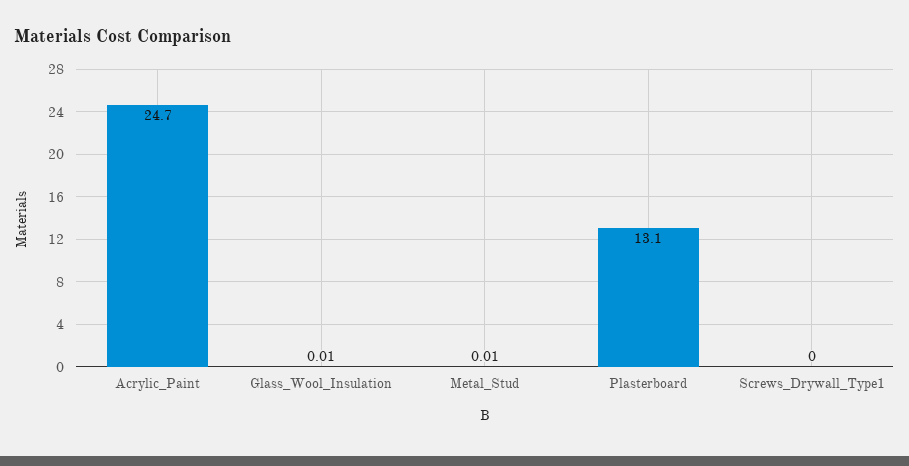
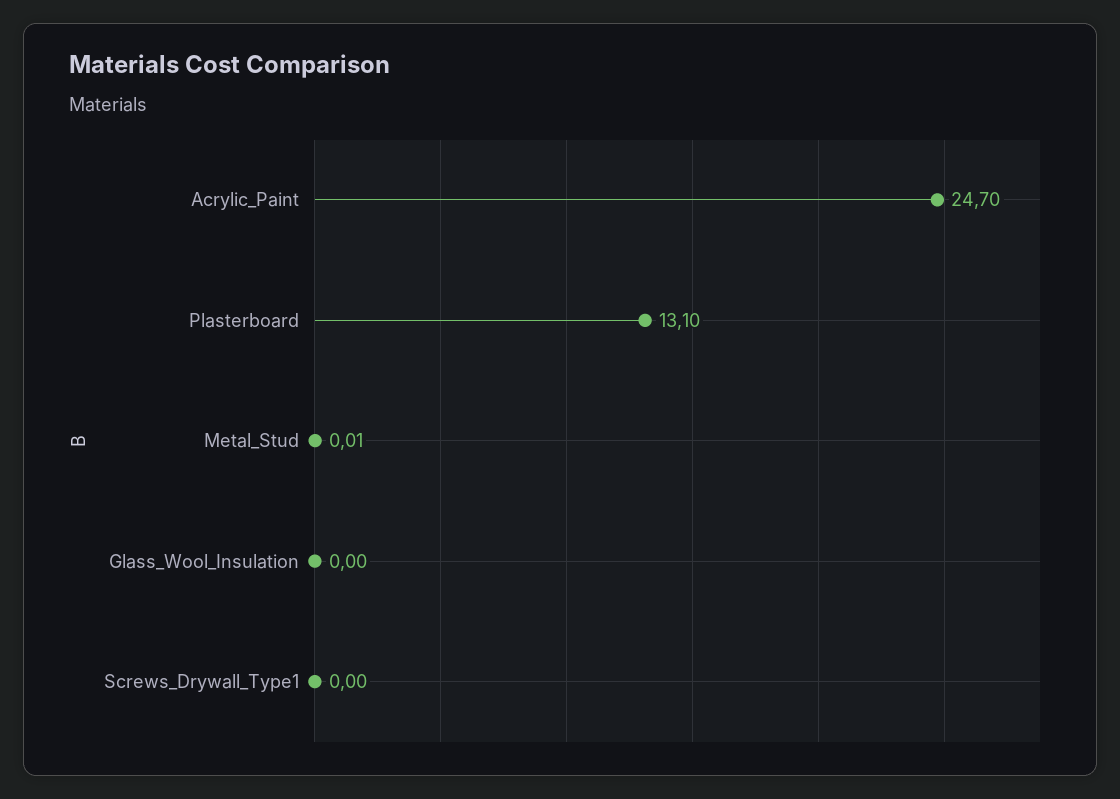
Glass_Wool_Insulation: 0.01 -> 0

